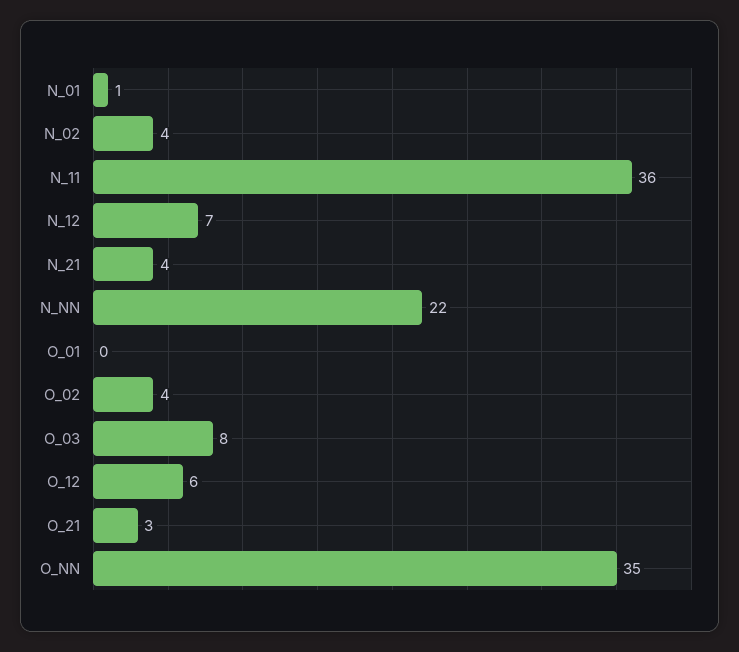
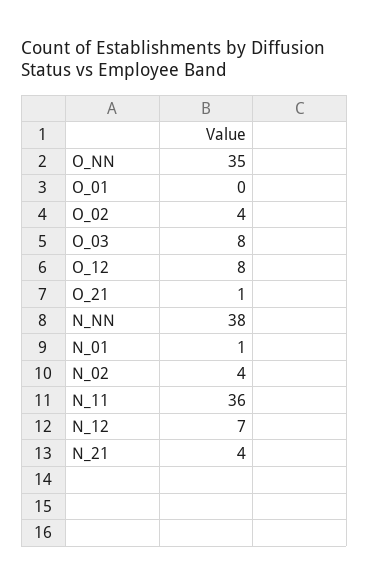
N_NN: 22 -> 38
O_12: 6 -> 8
O_21: 3 -> 1

